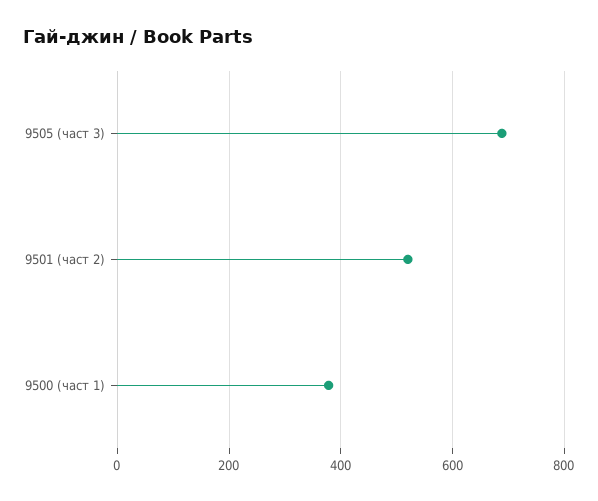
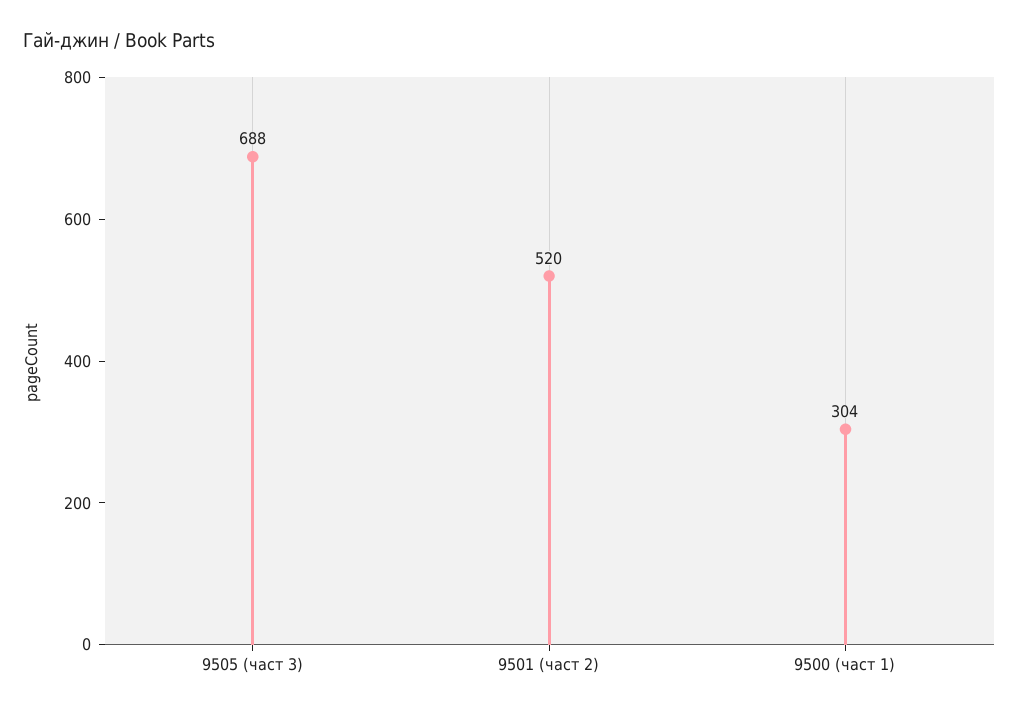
9500 (част 1): 380 -> 304

